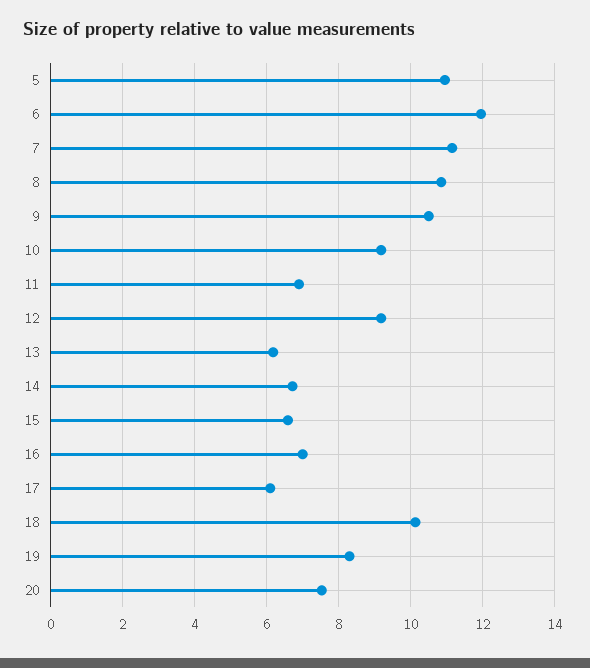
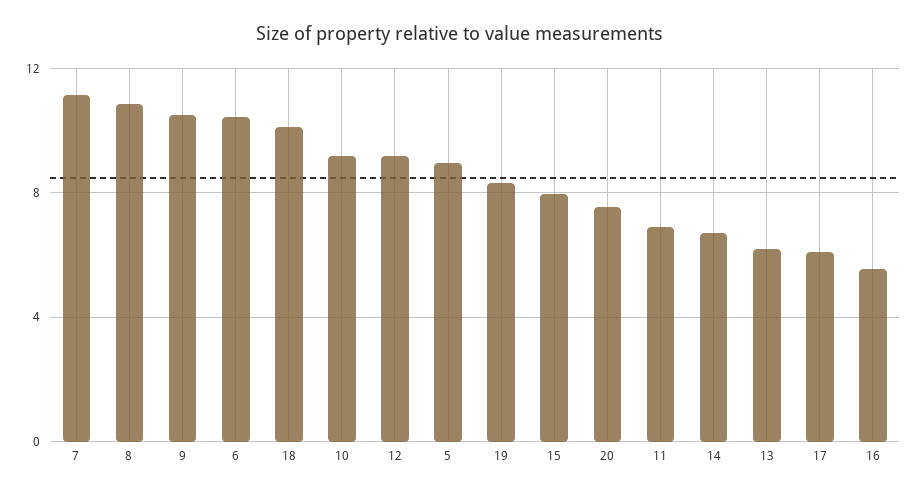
5: 11 -> 9
6: 12 -> 10.5
15: 6.6 -> 8
16: 7 -> 5.5

